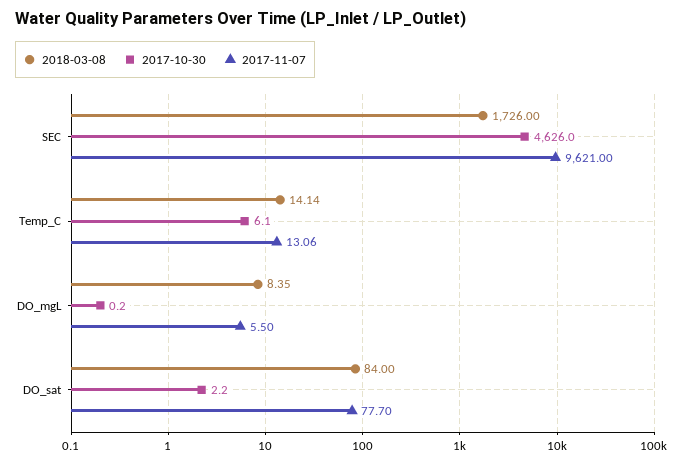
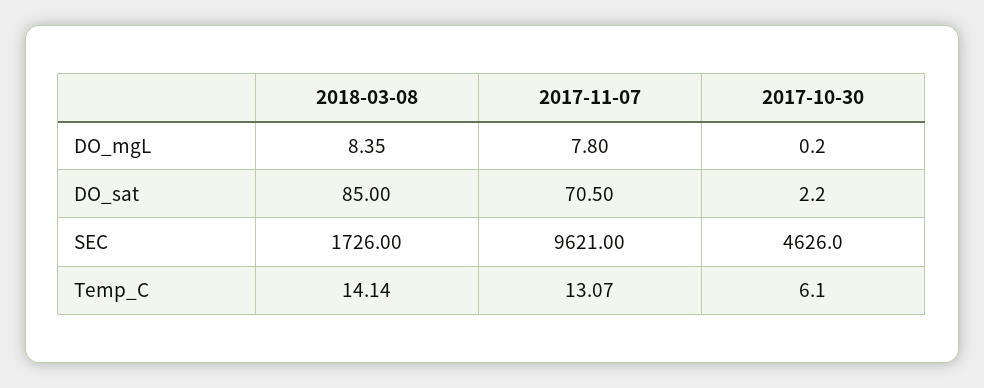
2017-11-07, Temp_C: 13.06 -> 13.07
2017-11-07, DO_mgL: 5.5 -> 7.8
2018-03-08, DO_sat: 84 -> 85
2017-11-07, DO_sat: 77.7 -> 70.5

